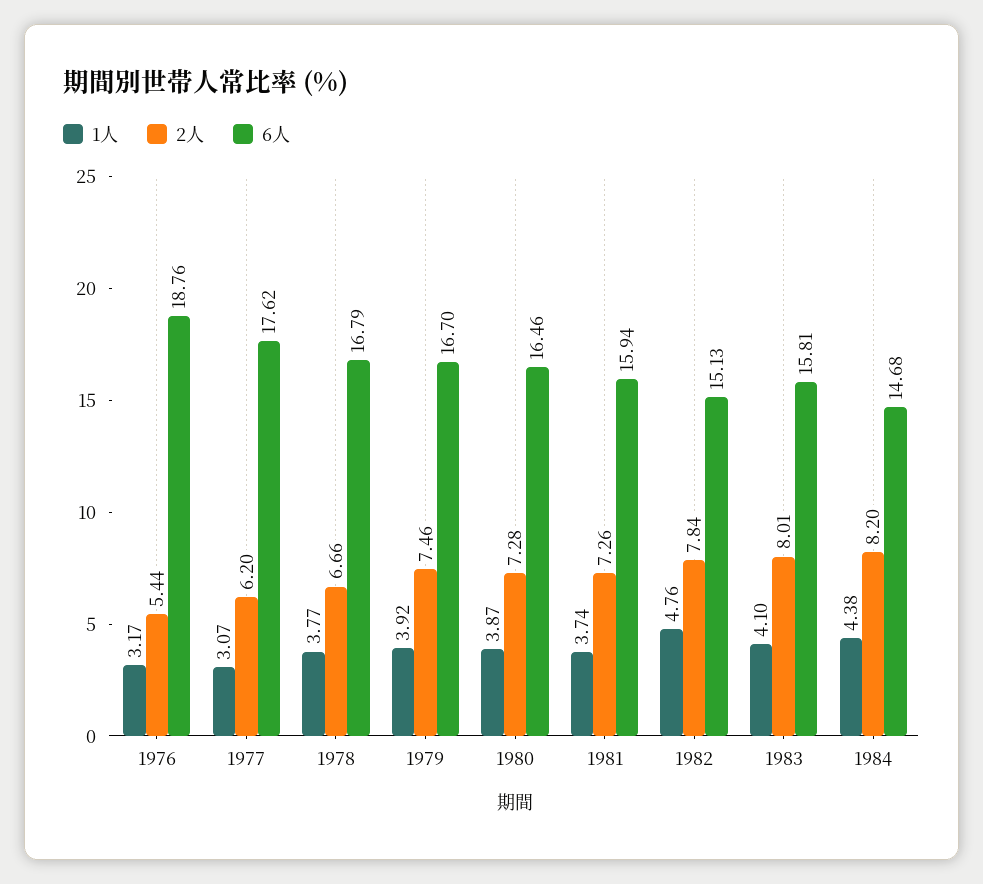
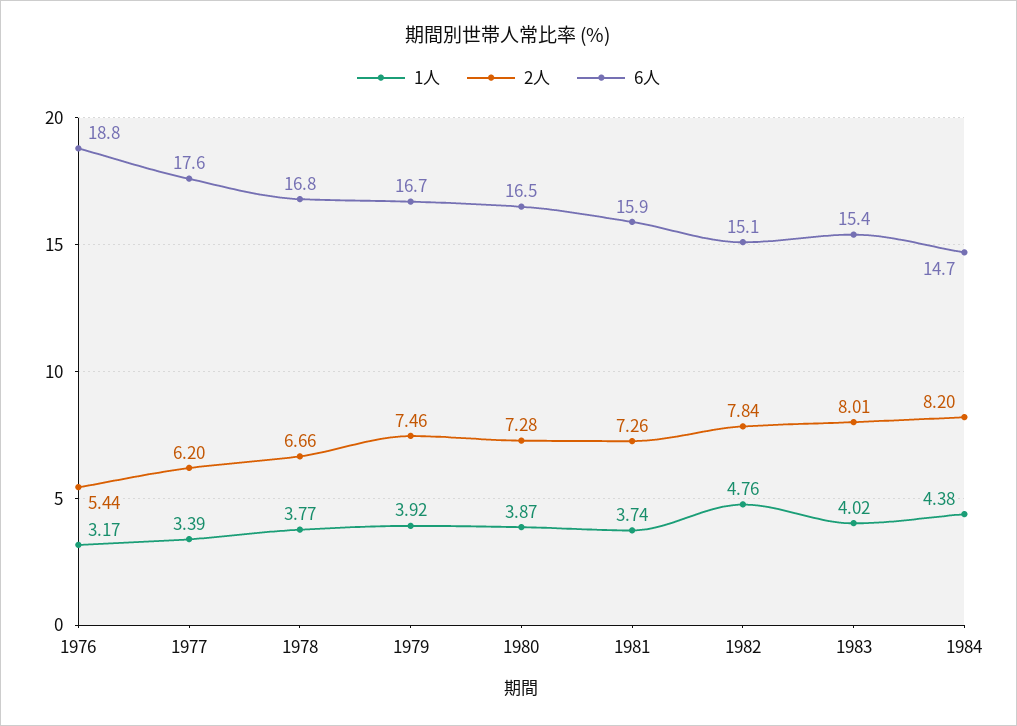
1人, 1977: 3.07 -> 3.39
1人, 1983: 4.1 -> 4.02
6人, 1983: 15.81 -> 15.4

